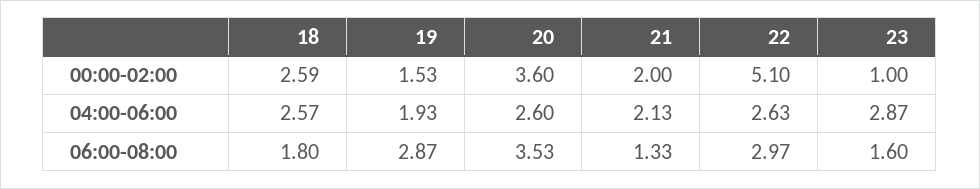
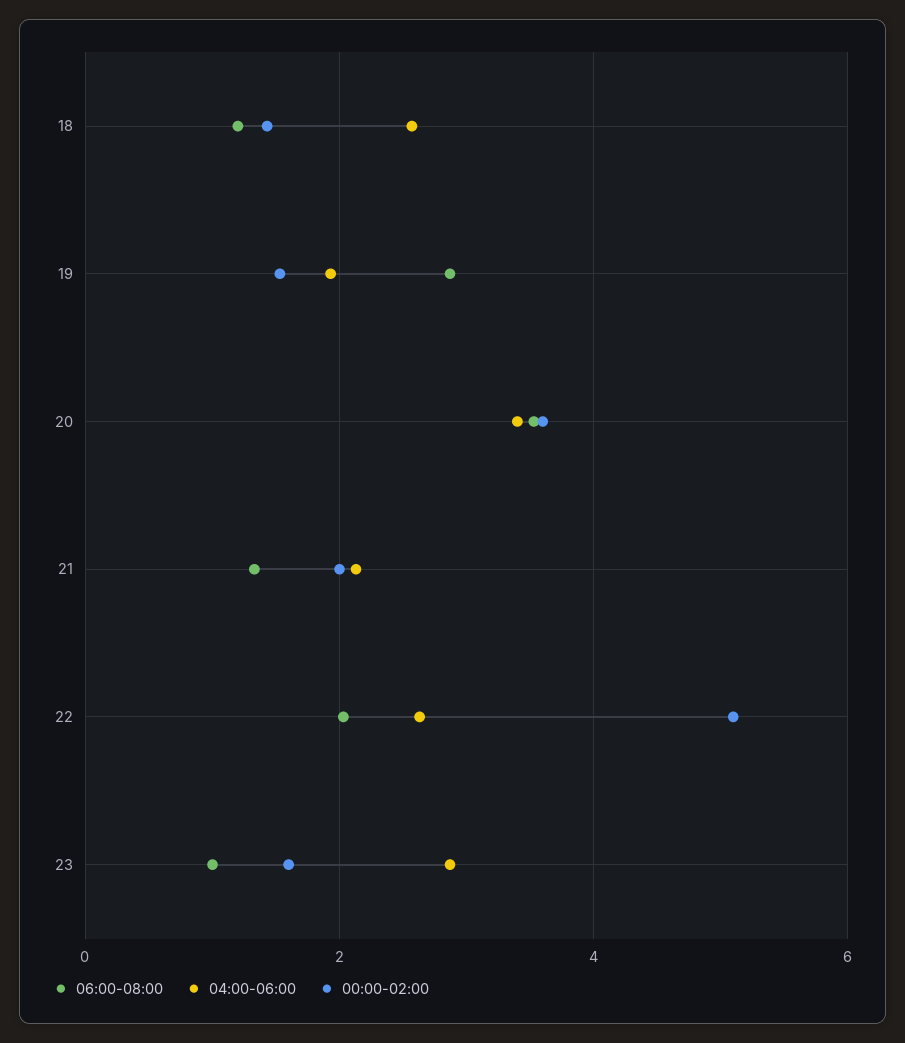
00:00-02:00, 18: 2.59 -> 1.4
00:00-02:00, 23: 1 -> 1.6
04:00-06:00, 20: 2.6 -> 3.4
06:00-08:00, 18: 1.8 -> 1.2
06:00-08:00, 22: 2.97 -> 2
06:00-08:00, 23: 1.6 -> 1

